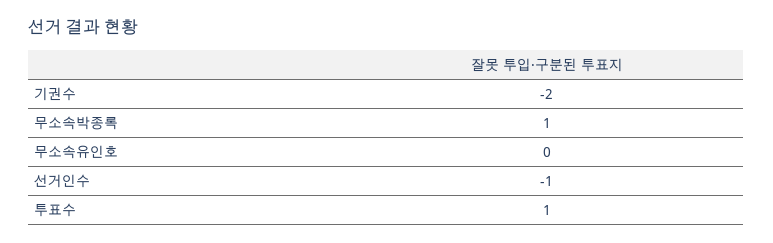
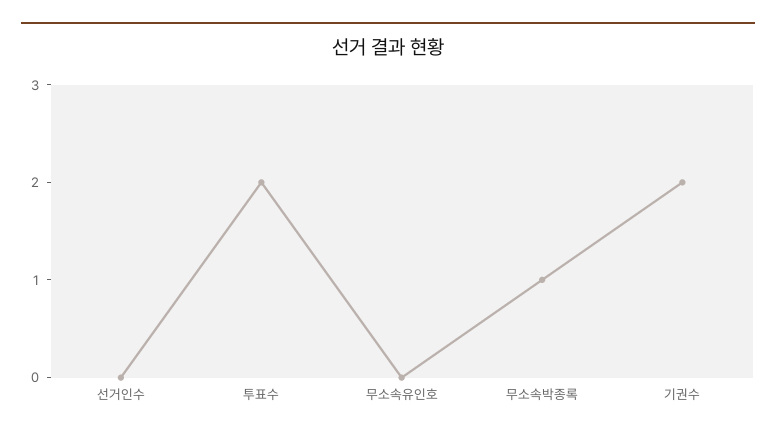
기권수: -2 -> 2
선거인수: -1 -> 0
투표수: 1 -> 2

